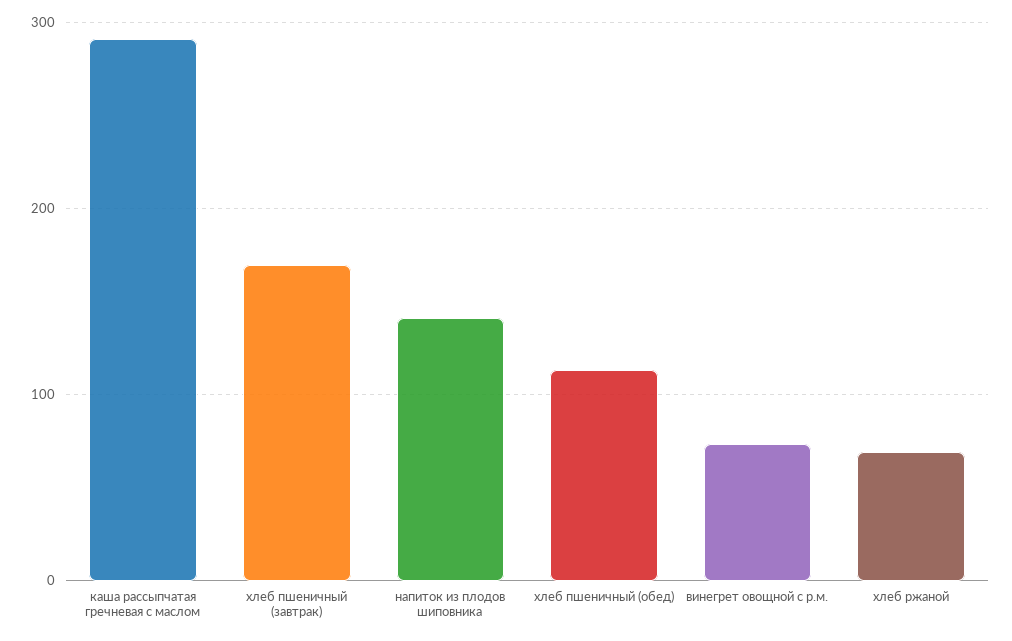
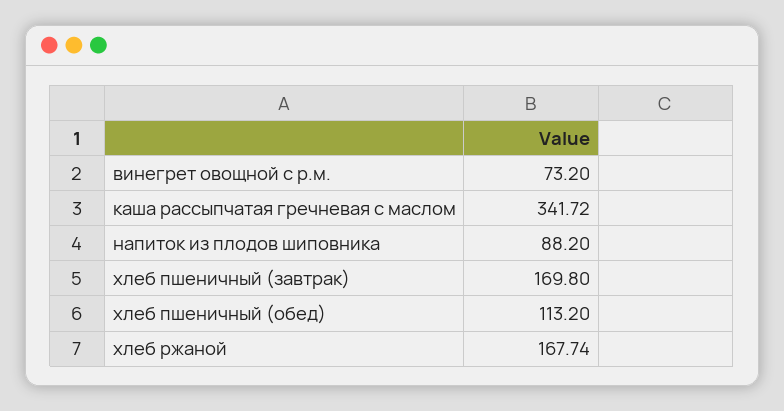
каша рассыпчатая гречневая с маслом: 290 -> 341.72
напиток из плодов шиповника: 140 -> 88.2
хлеб ржаной: 70 -> 167.74

